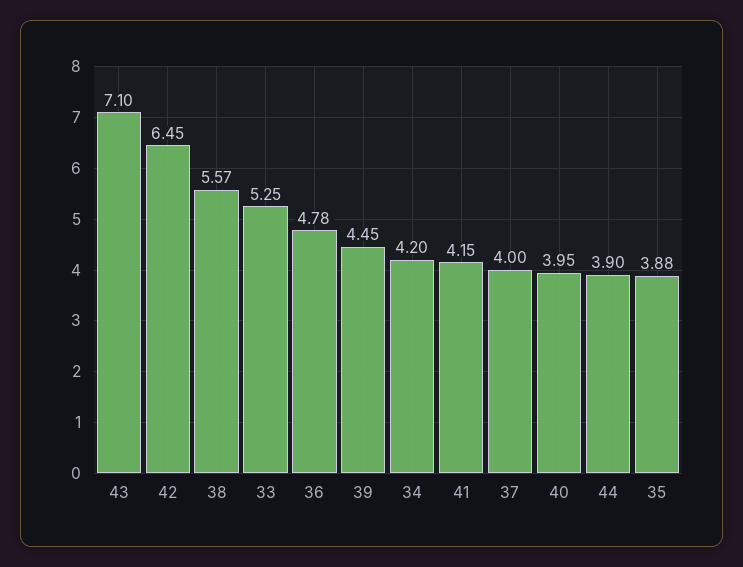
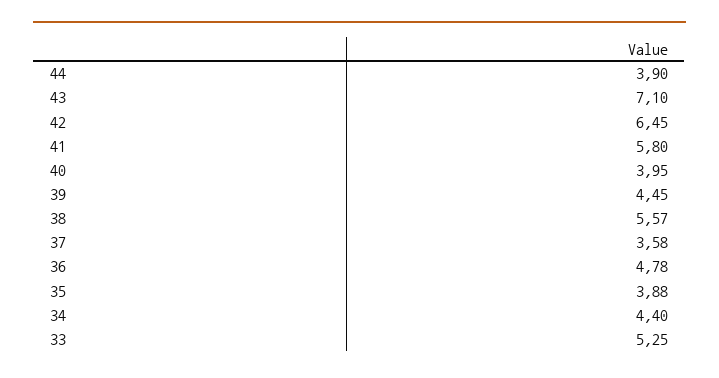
34: 4.2 -> 4.4
41: 4.15 -> 5.8
37: 4 -> 3.58

